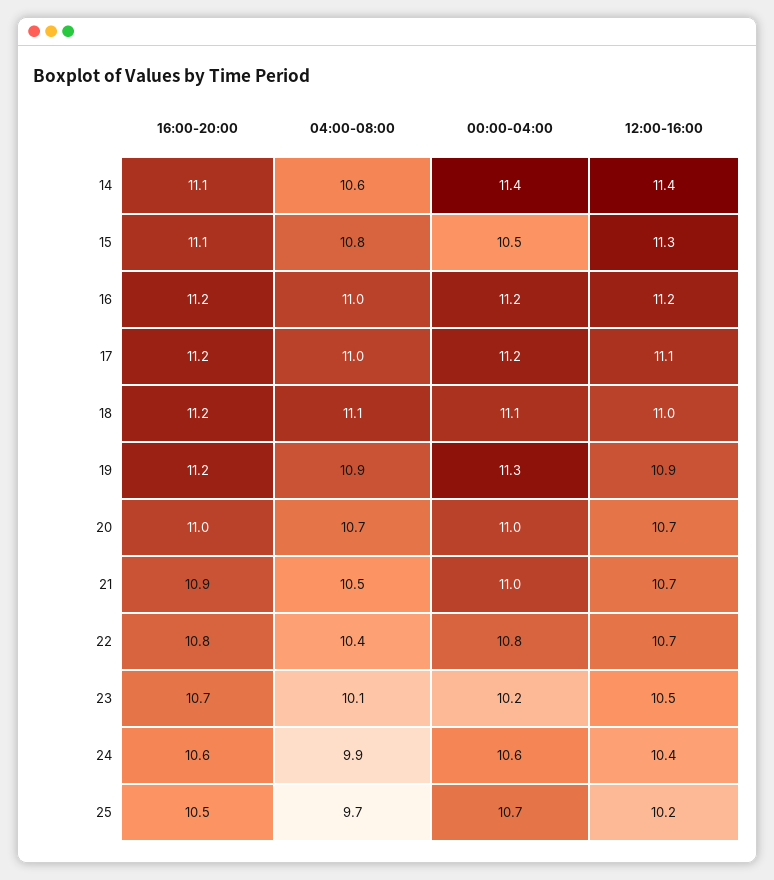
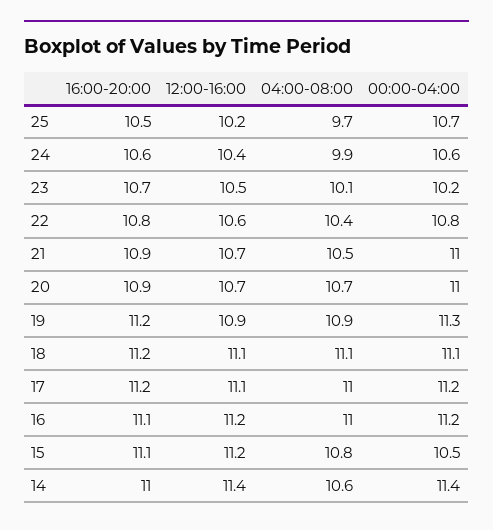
16:00-20:00, 14: 11.1 -> 11
12:00-16:00, 15: 11.3 -> 11.2
16:00-20:00, 16: 11.2 -> 11.1
12:00-16:00, 18: 11 -> 11.1
16:00-20:00, 20: 11 -> 10.9
12:00-16:00, 22: 10.7 -> 10.6

